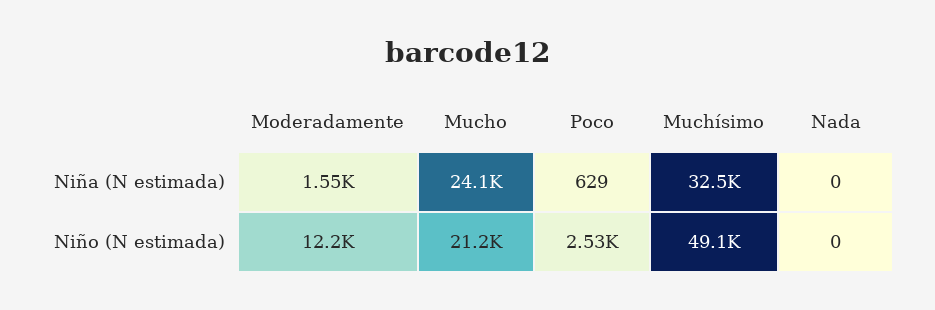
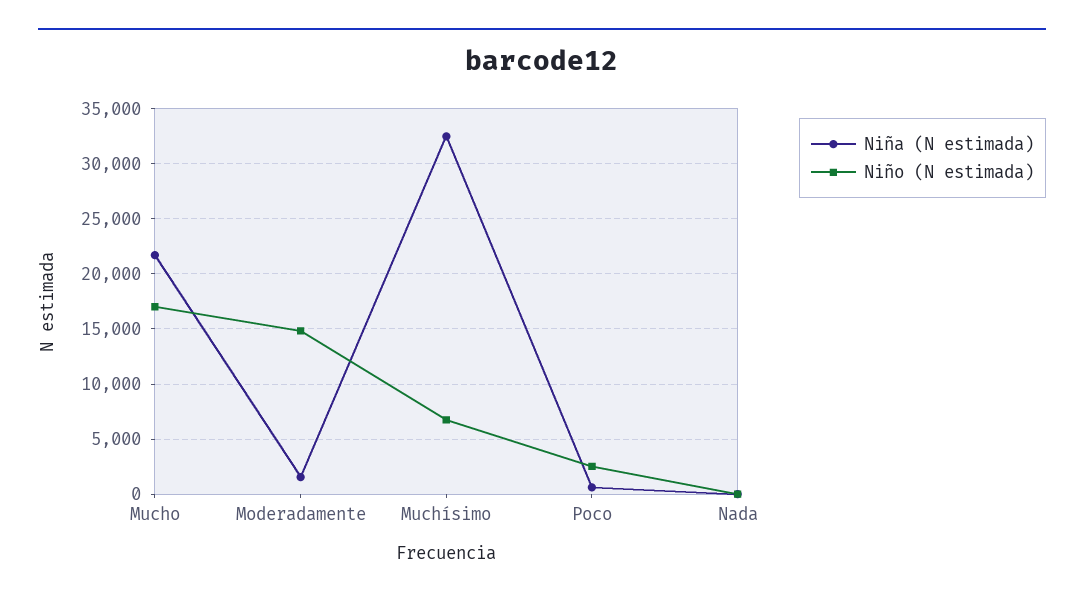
Niña (N estimada), Mucho: 24100 -> 22000
Niño (N estimada), Moderadamente: 12200 -> 15000
Niño (N estimada), Mucho: 21200 -> 17000
Niño (N estimada), Muchísimo: 49100 -> 7000

